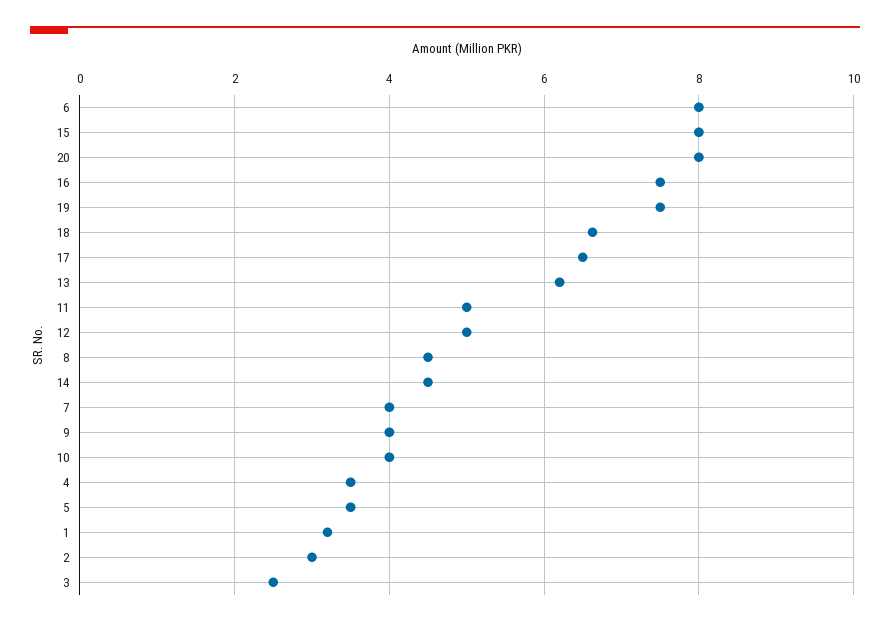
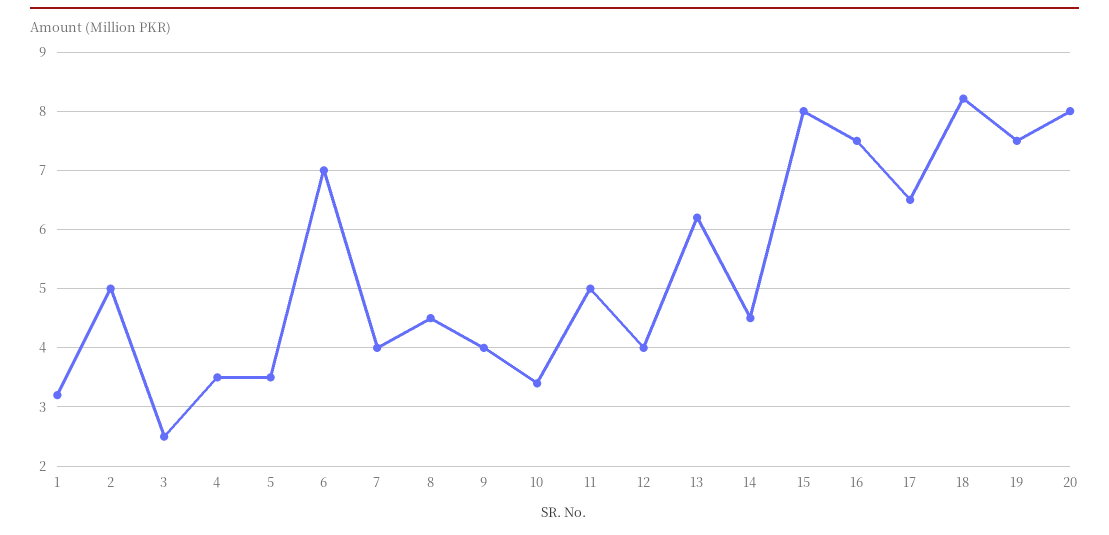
6: 8 -> 7
18: 6.6 -> 8.2
12: 5 -> 4
10: 4 -> 3.4
2: 3 -> 5

